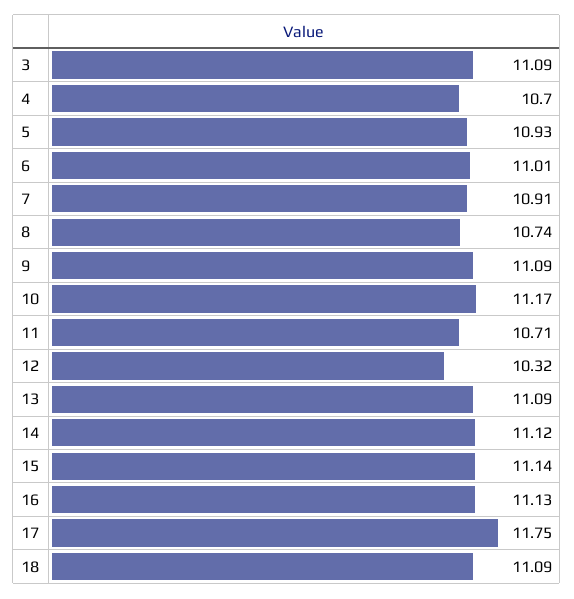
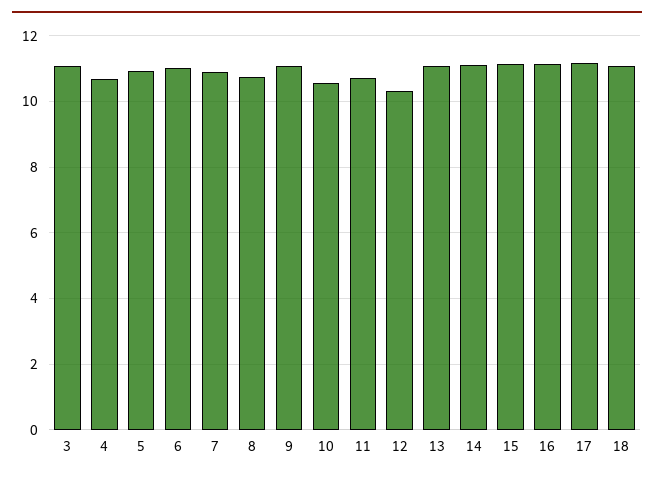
10: 11.17 -> 10.6
17: 11.75 -> 11.2

